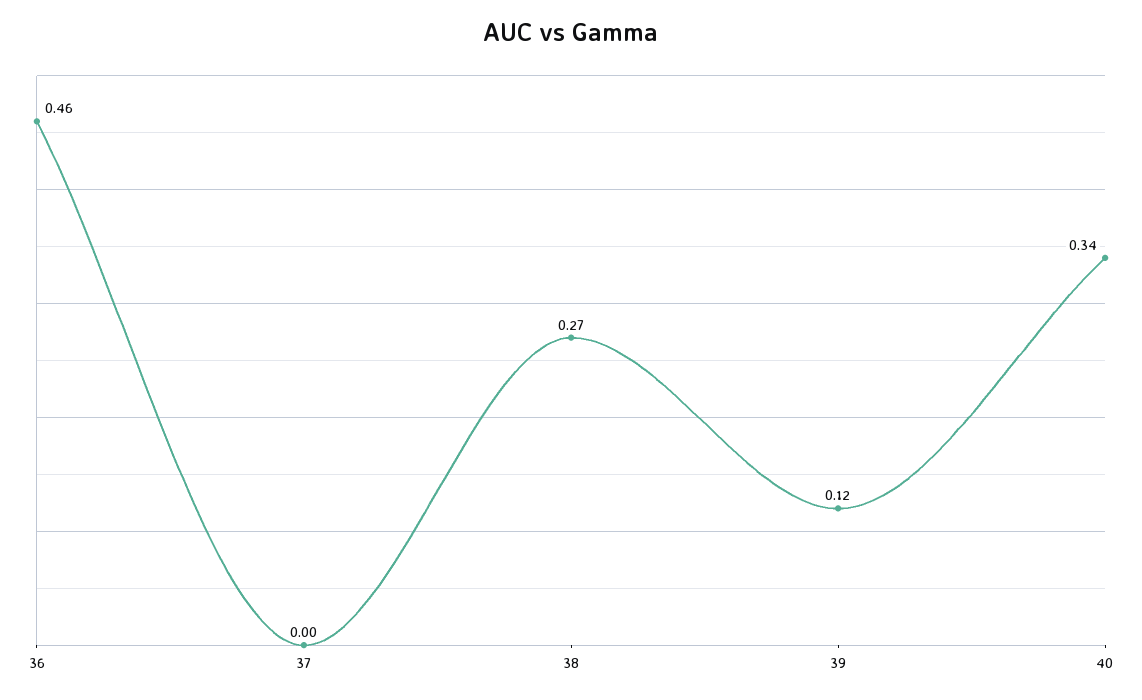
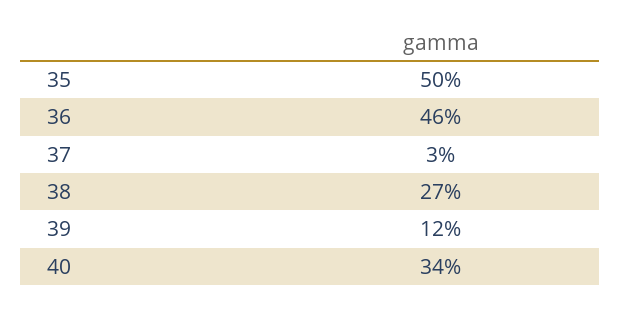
37: 0 -> 0.03
35: none -> 0.5

